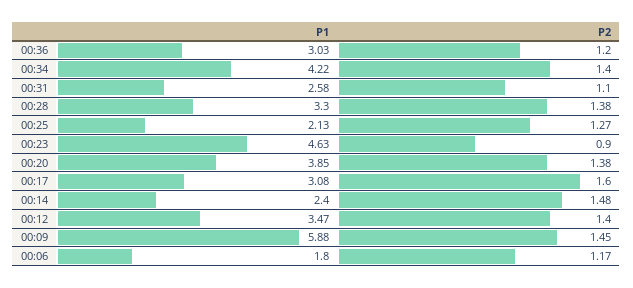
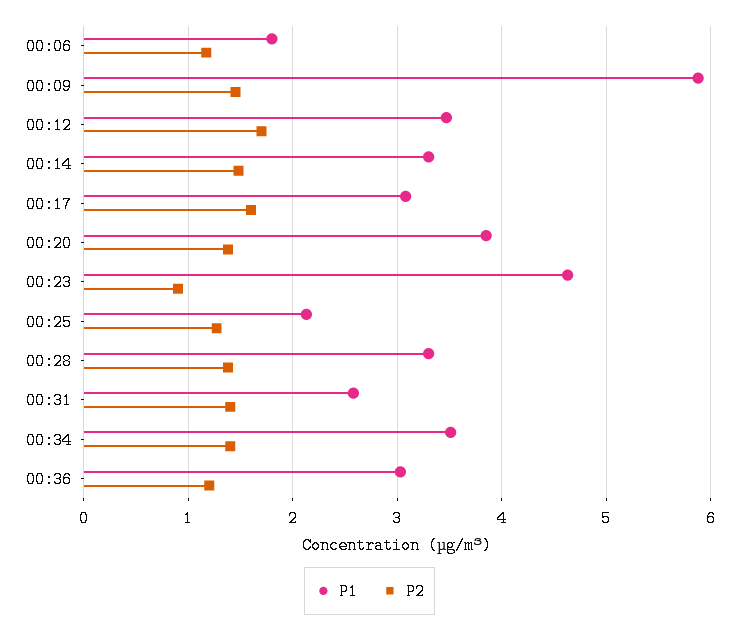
P1, 00:34: 4.22 -> 3.5
P2, 00:31: 1.1 -> 1.4
P1, 00:14: 2.4 -> 3.3
P2, 00:12: 1.4 -> 1.7

